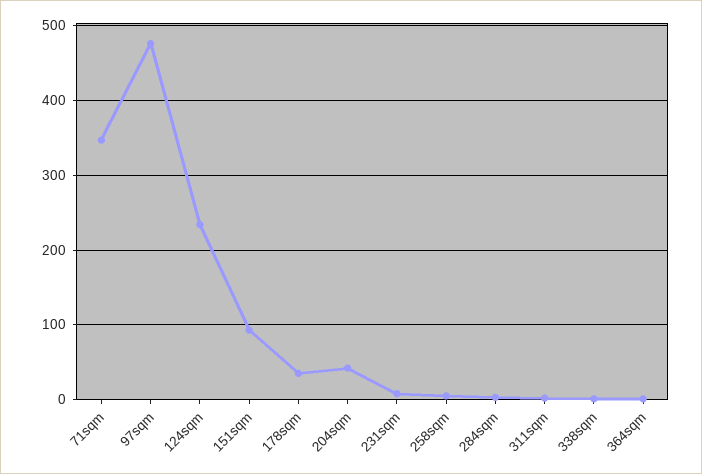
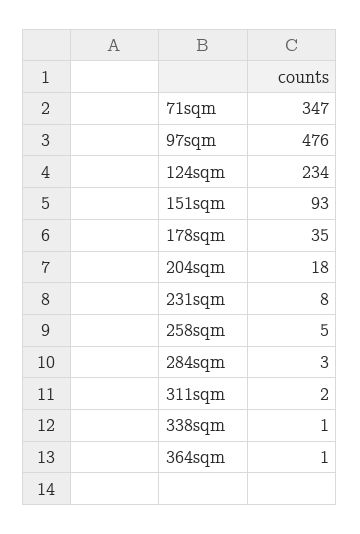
204sqm: 40 -> 18

